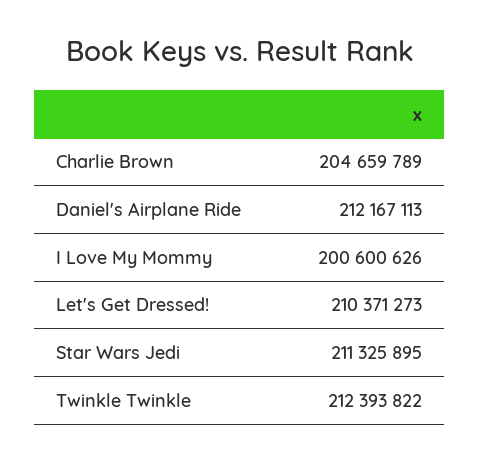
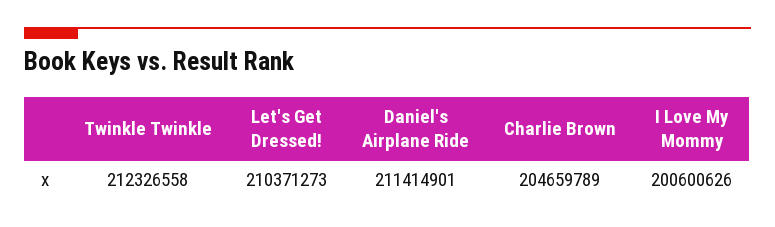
Daniel's Airplane Ride: 212167113 -> 211414901
Star Wars Jedi: 211325895 -> none
Twinkle Twinkle: 212393822 -> 212326558

